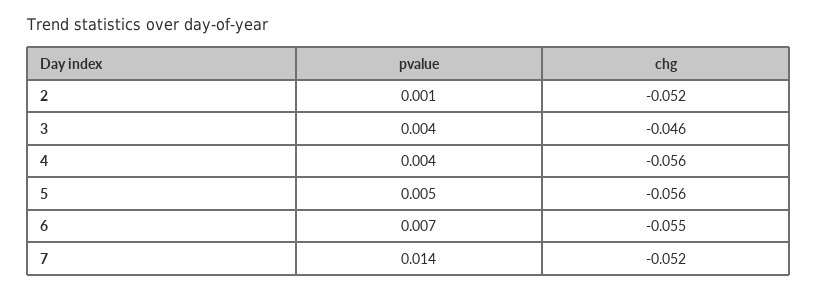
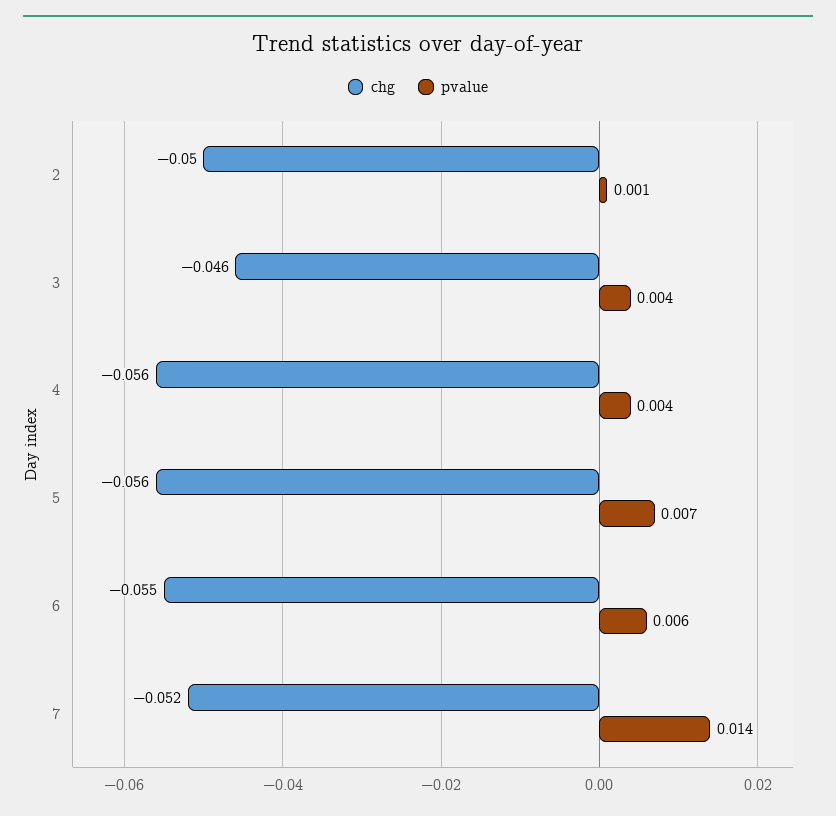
chg, 2: -0.052 -> -0.05
pvalue, 5: 0.005 -> 0.007
pvalue, 6: 0.007 -> 0.006

